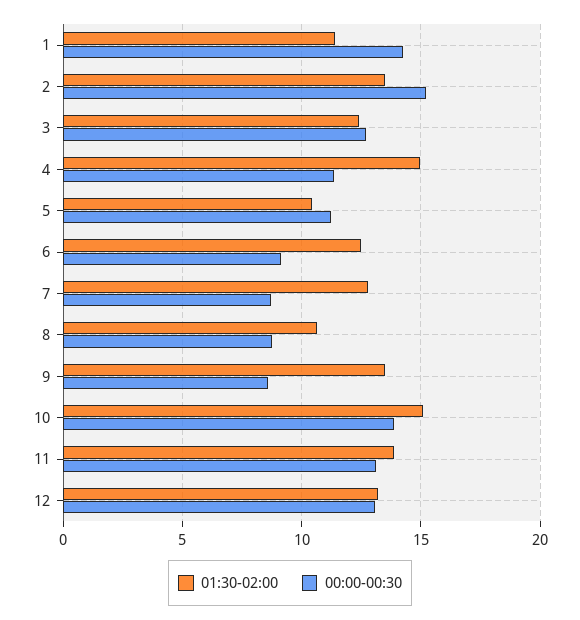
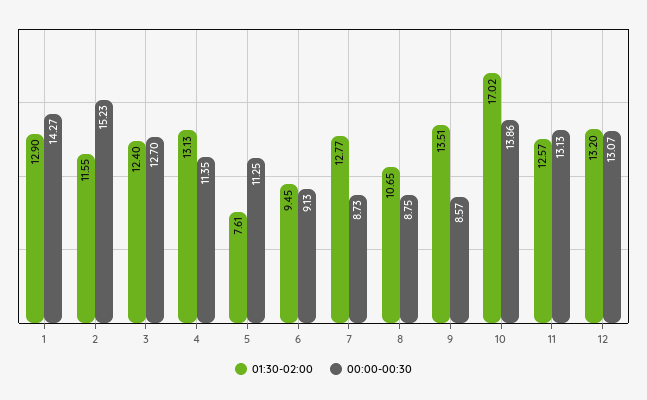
01:30-02:00, 1: 11.5 -> 12.9
01:30-02:00, 2: 13.5 -> 11.55
01:30-02:00, 4: 15 -> 13.13
01:30-02:00, 5: 10.5 -> 7.61
01:30-02:00, 6: 12.5 -> 9.45
01:30-02:00, 10: 15 -> 17.02
01:30-02:00, 11: 14 -> 12.57

